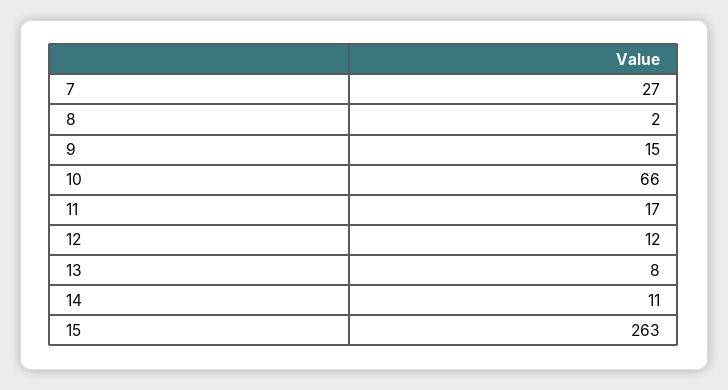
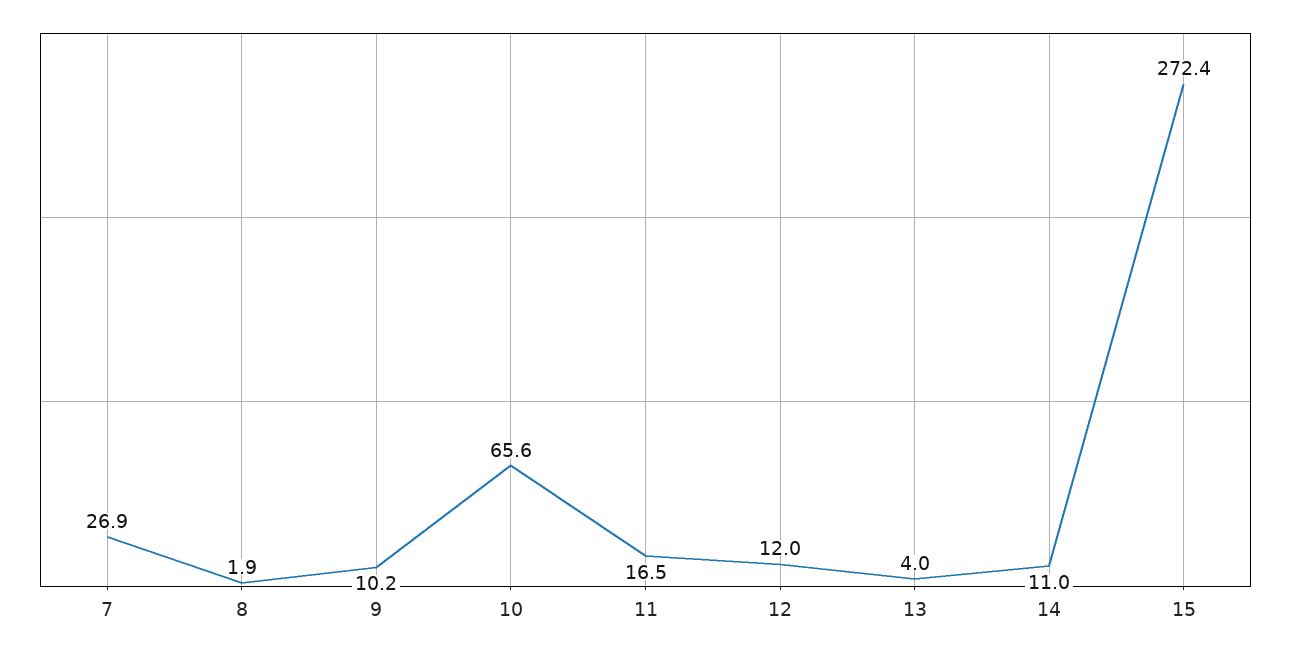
9: 15 -> 10.2
13: 8 -> 4
15: 263 -> 272.4

